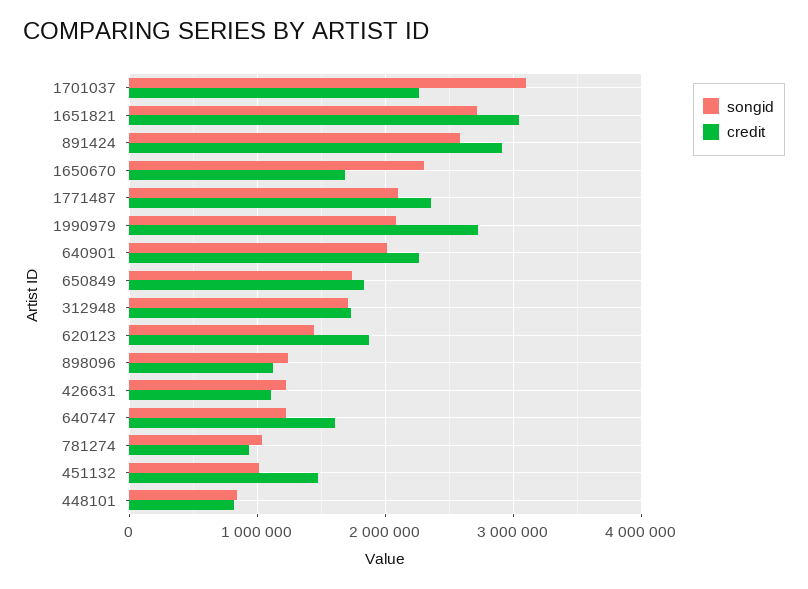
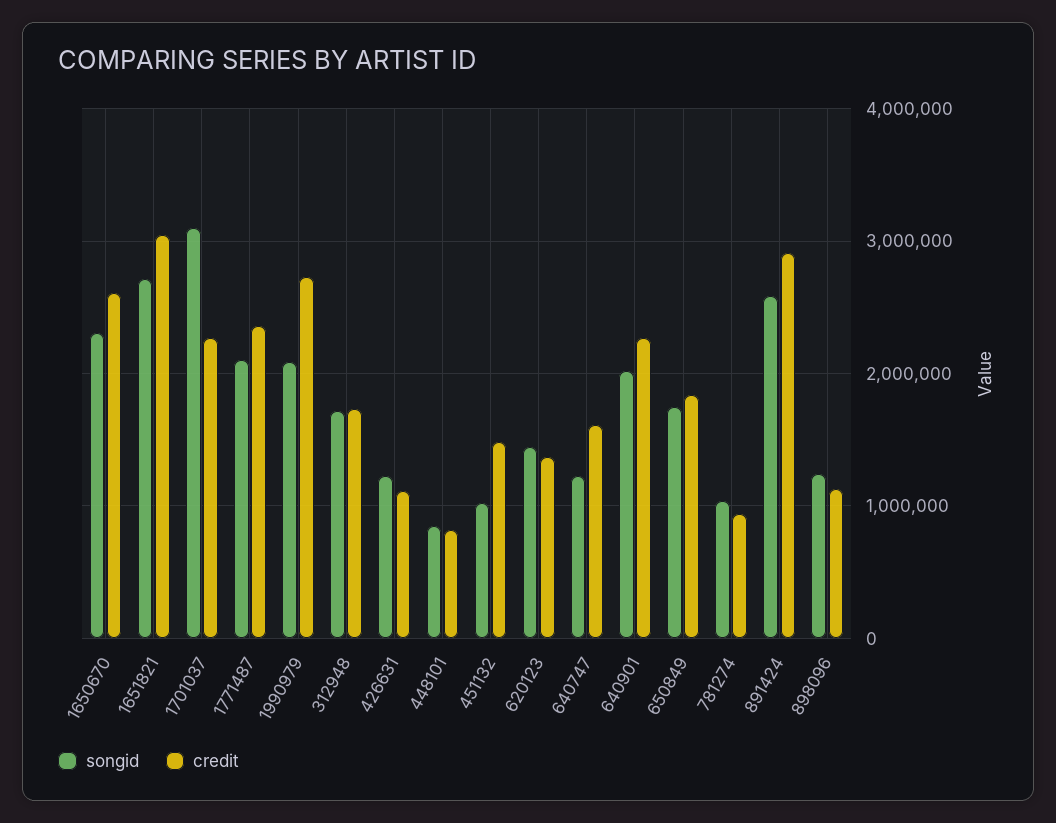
credit, 1650670: 1700000 -> 2600000
credit, 620123: 1900000 -> 1400000

